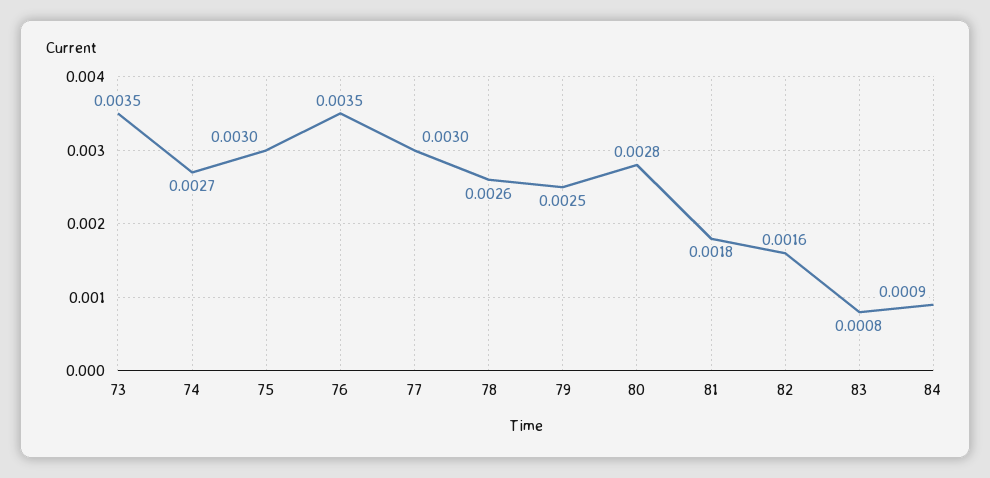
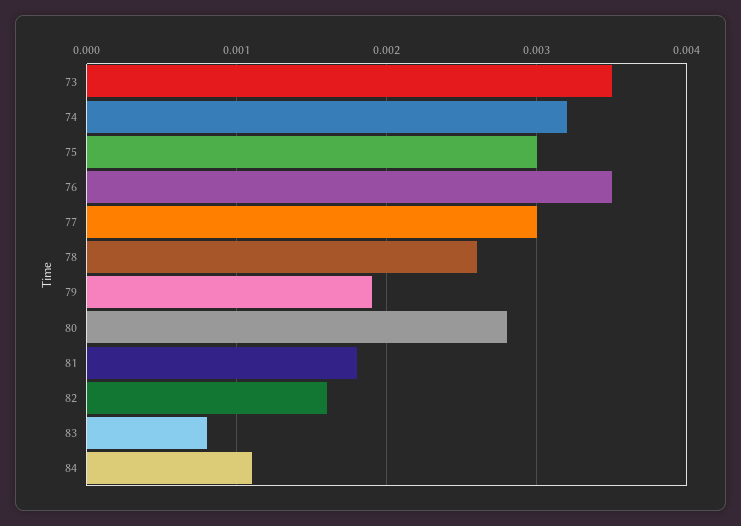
74: 0.0027 -> 0.0032
79: 0.0025 -> 0.0019
84: 0.0009 -> 0.0011

